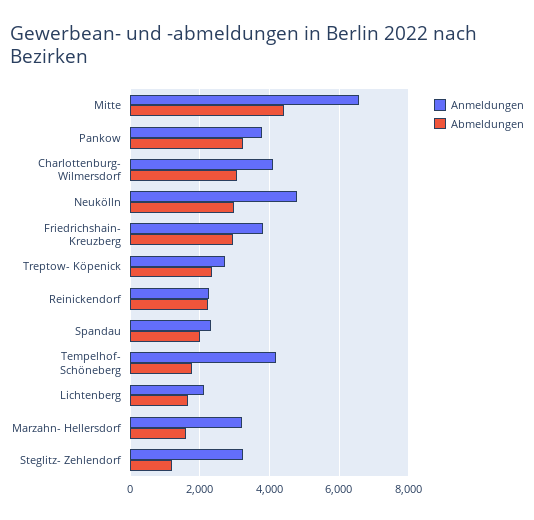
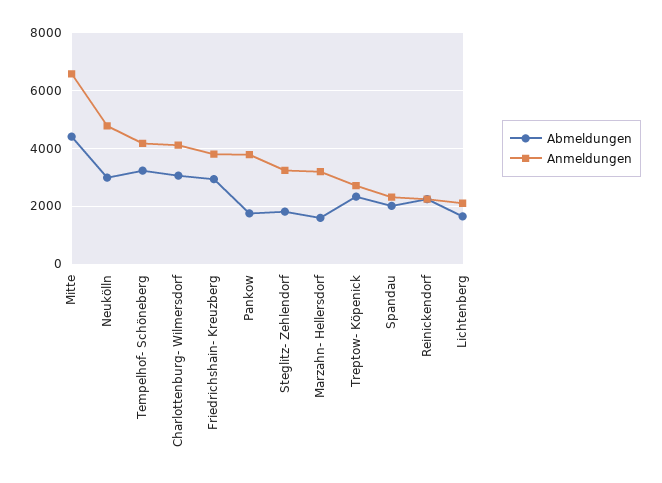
Abmeldungen, Pankow: 3200 -> 1750
Abmeldungen, Tempelhof- Schöneberg: 1800 -> 3250
Abmeldungen, Steglitz- Zehlendorf: 1200 -> 1750

